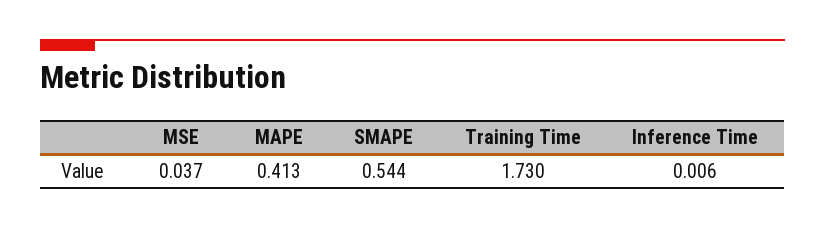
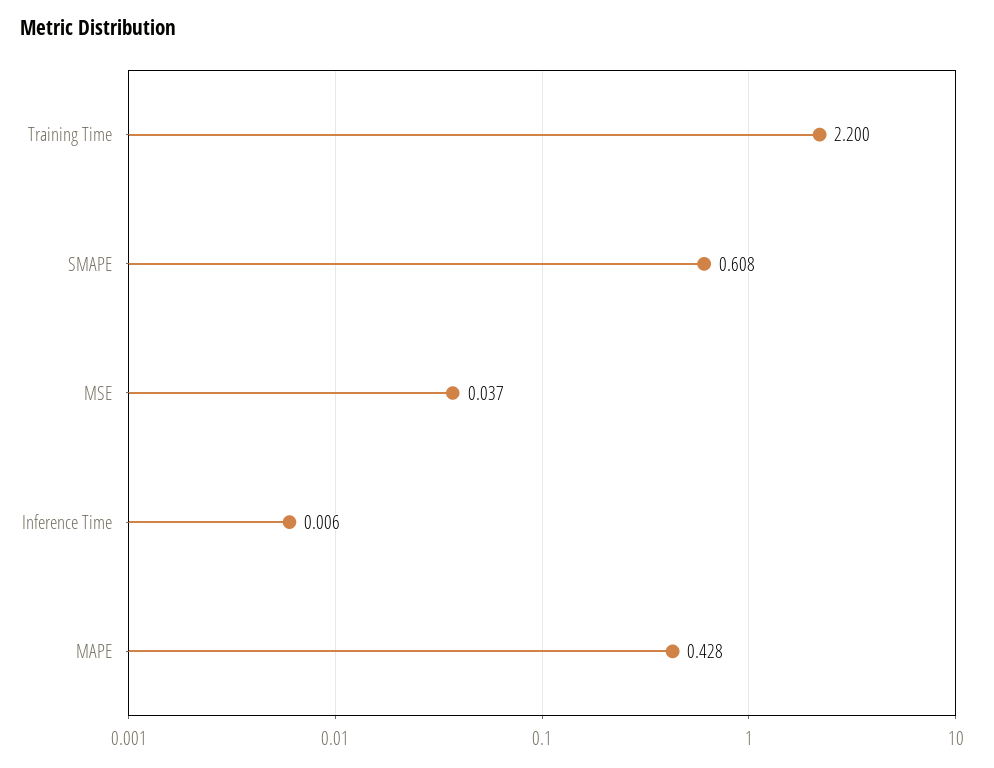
MAPE: 0.413 -> 0.428
SMAPE: 0.544 -> 0.608
Training Time: 1.73 -> 2.2

